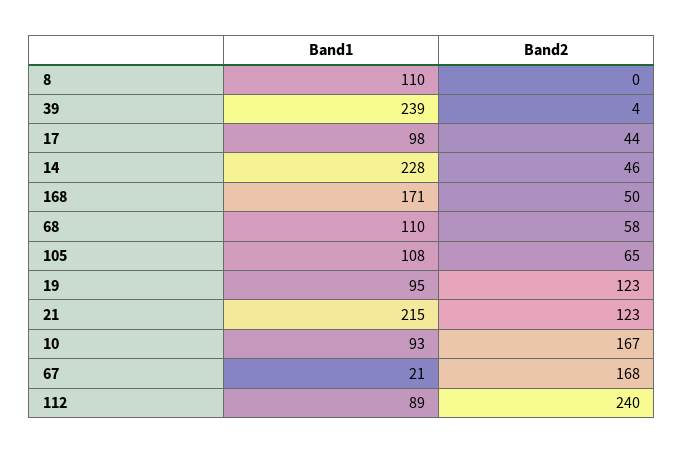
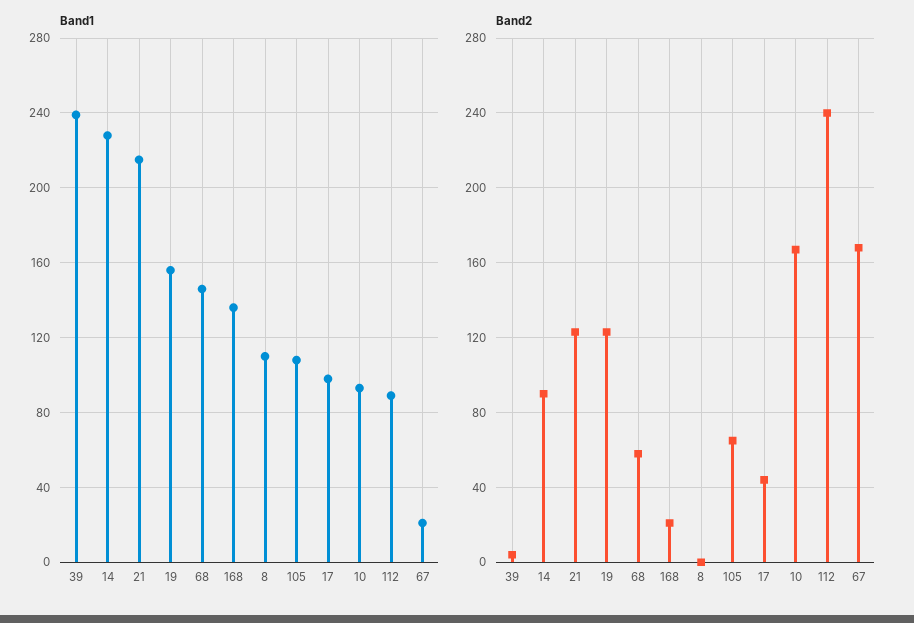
Band2, 14: 46 -> 90
Band1, 168: 171 -> 135
Band2, 168: 50 -> 20
Band1, 68: 110 -> 145
Band1, 19: 95 -> 155

